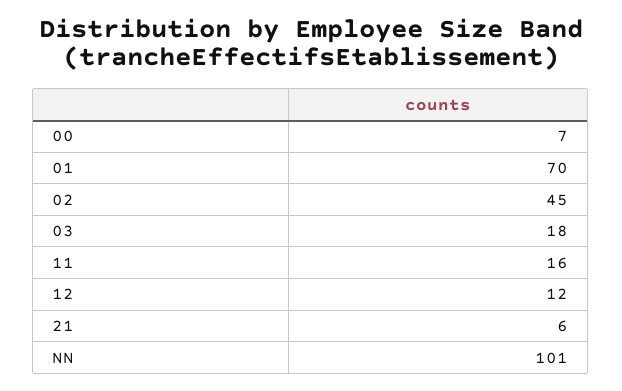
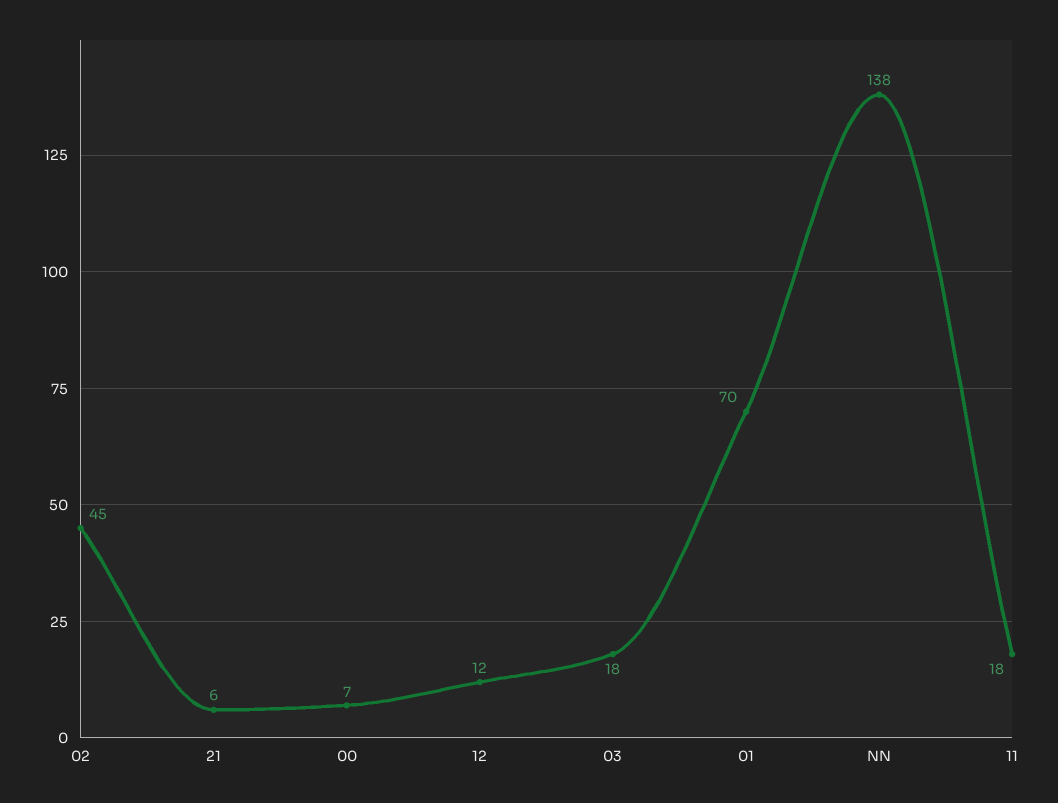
11: 16 -> 18
NN: 101 -> 138

